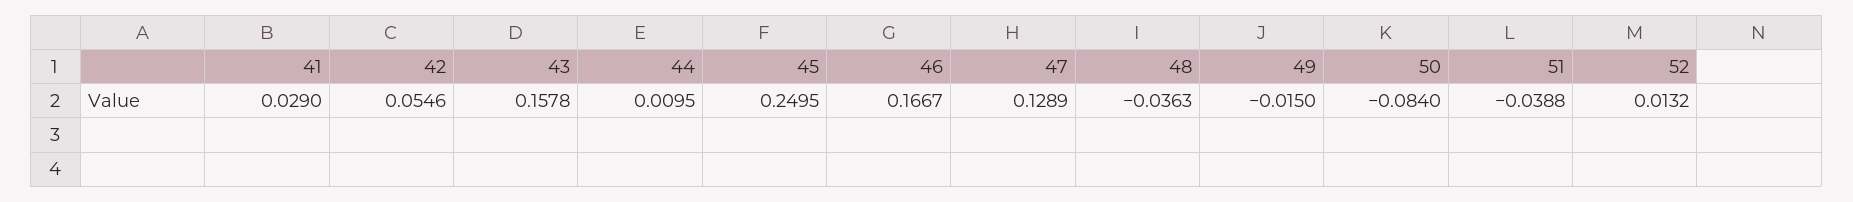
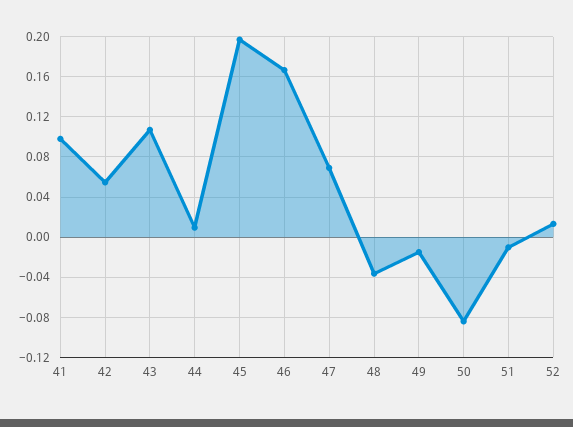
41: 0.029 -> 0.1
43: 0.1578 -> 0.11
45: 0.2495 -> 0.2
47: 0.1289 -> 0.07
51: -0.0388 -> -0.01

